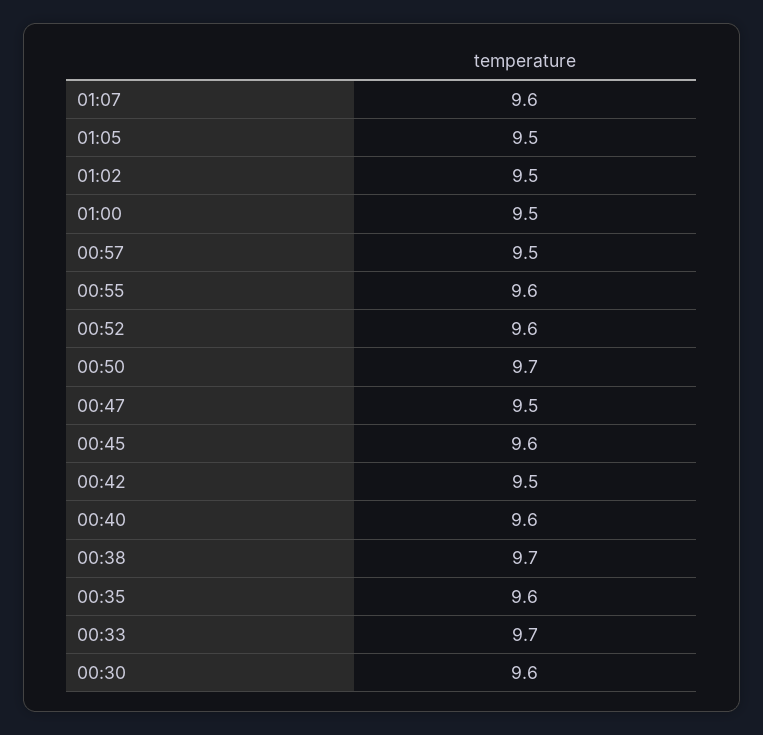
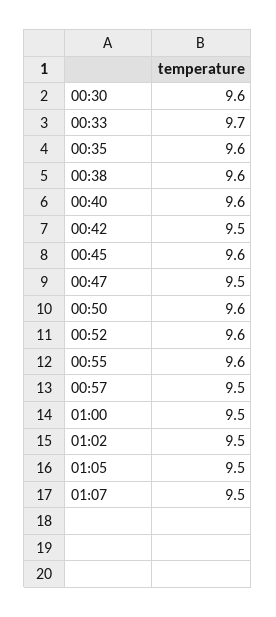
01:07: 9.6 -> 9.5
00:50: 9.7 -> 9.6
00:38: 9.7 -> 9.6

